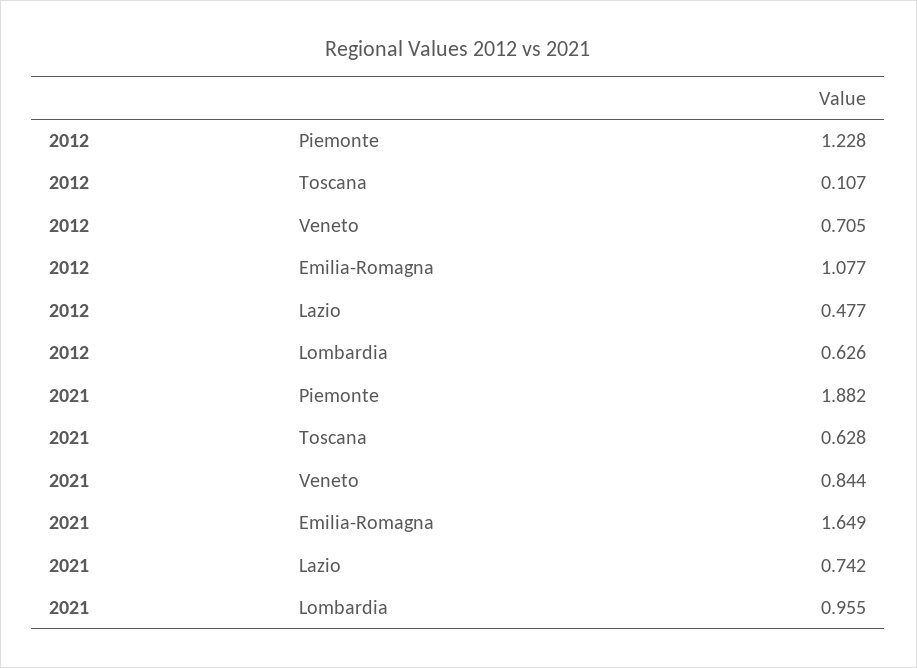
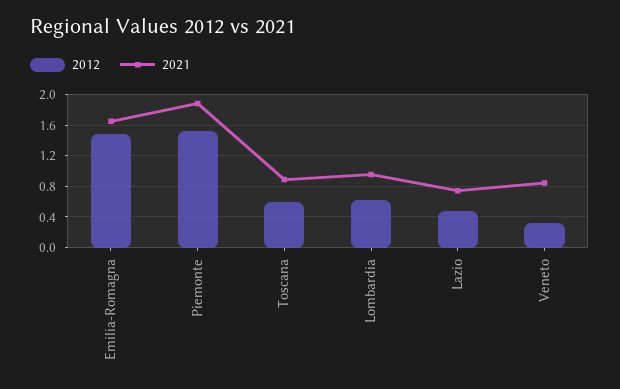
2012, Piemonte: 1.228 -> 1.5
2012, Toscana: 0.107 -> 0.6
2012, Veneto: 0.705 -> 0.3
2012, Emilia-Romagna: 1.077 -> 1.5
2021, Toscana: 0.628 -> 0.9

